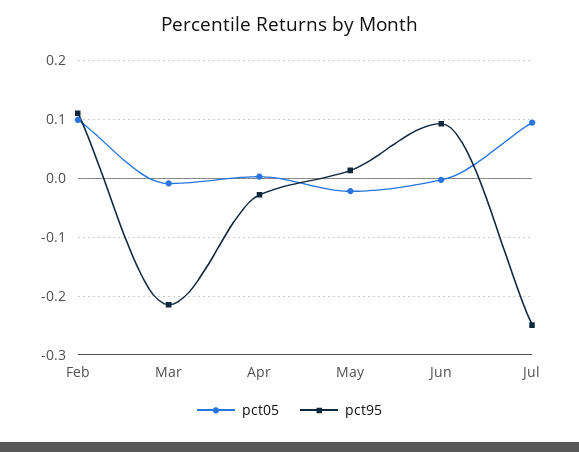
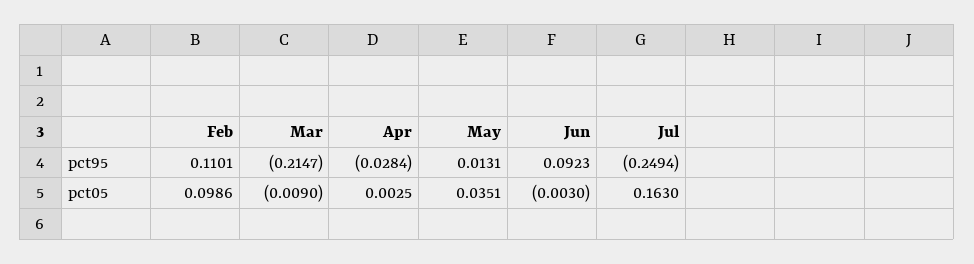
pct05, May: -0.02 -> 0.0351
pct05, Jul: 0.1 -> 0.163

